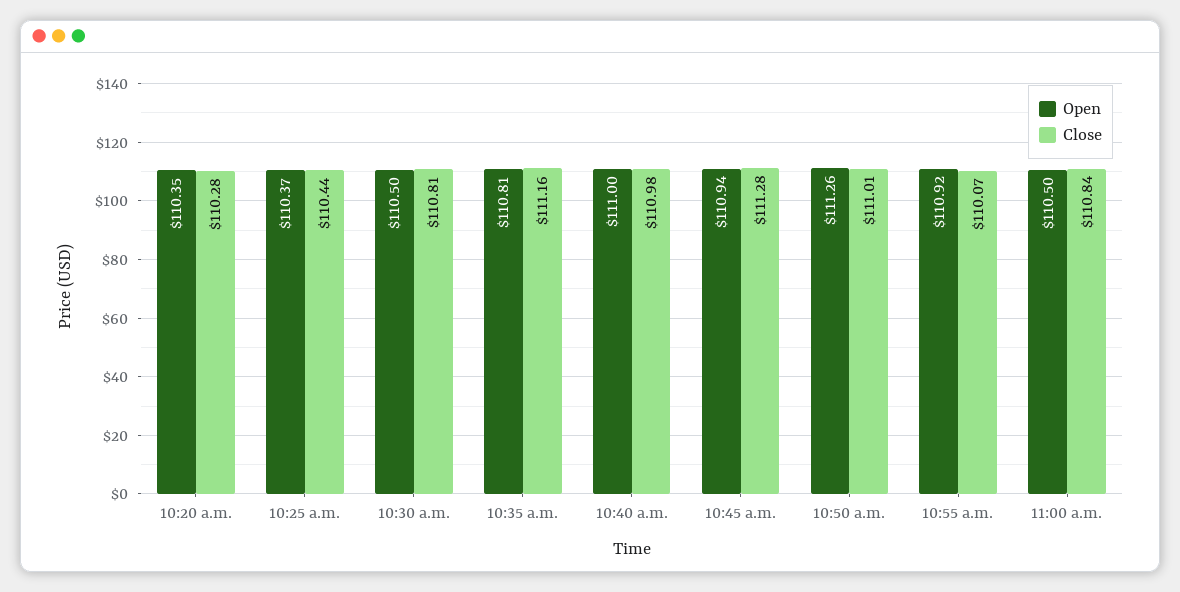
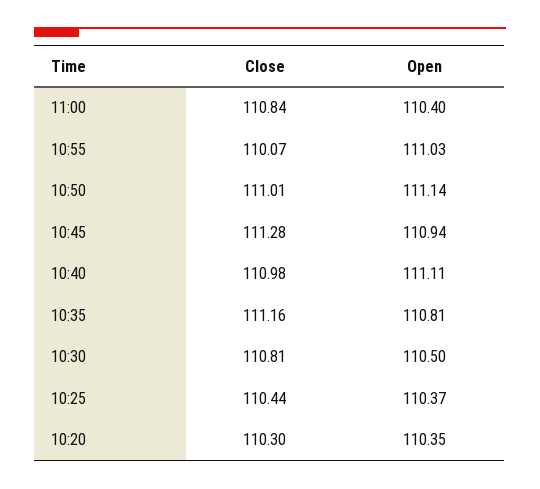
Close, 10:20 a.m.: 110.28 -> 110.3
Open, 10:40 a.m.: 111 -> 111.11
Open, 10:50 a.m.: 111.26 -> 111.14
Open, 10:55 a.m.: 110.92 -> 111.03
Open, 11:00 a.m.: 110.5 -> 110.4

